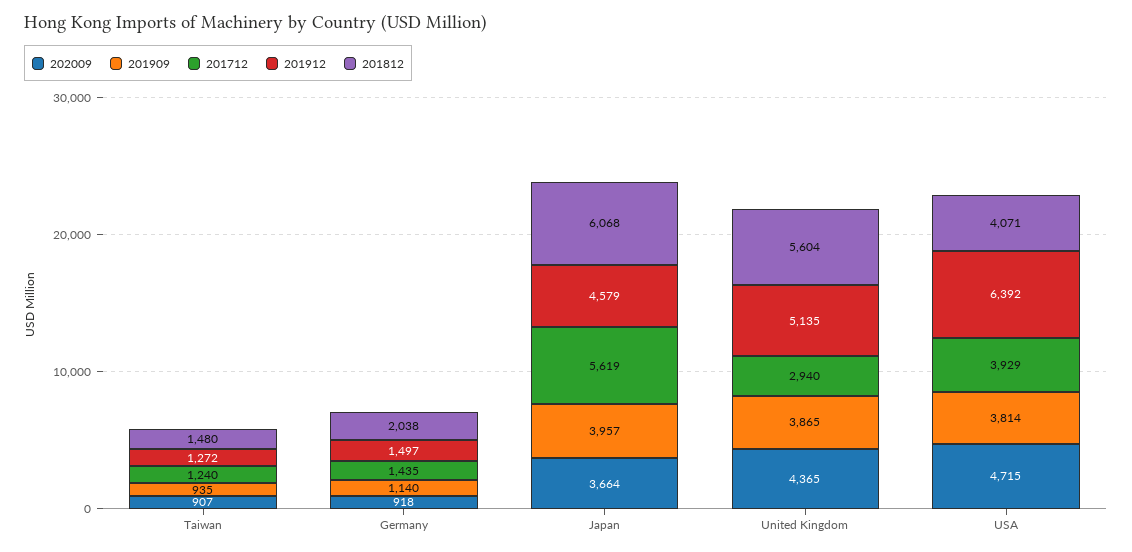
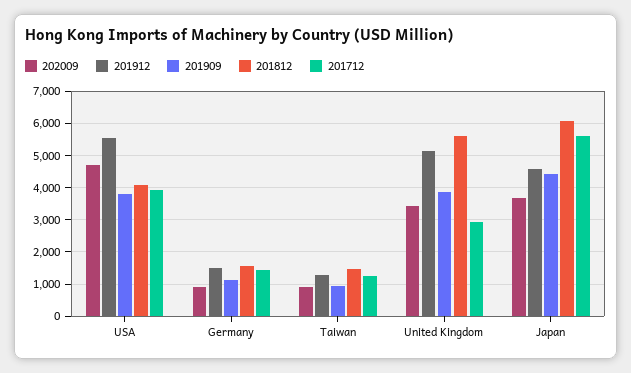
201812, Germany: 2038 -> 1600
201909, Japan: 3957 -> 4400
202009, United Kingdom: 4365 -> 3400
201912, USA: 6392 -> 5600

